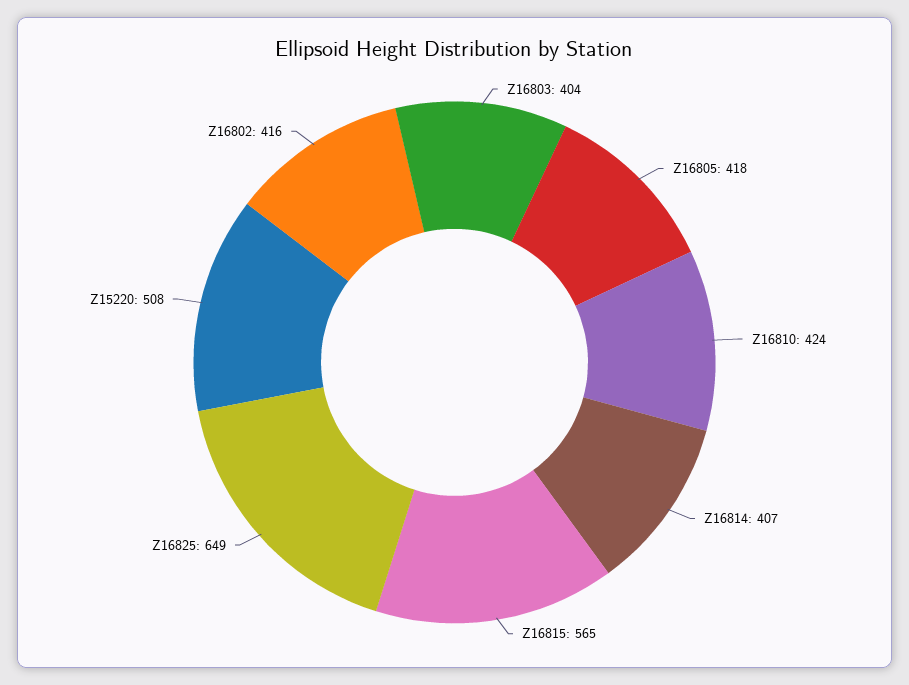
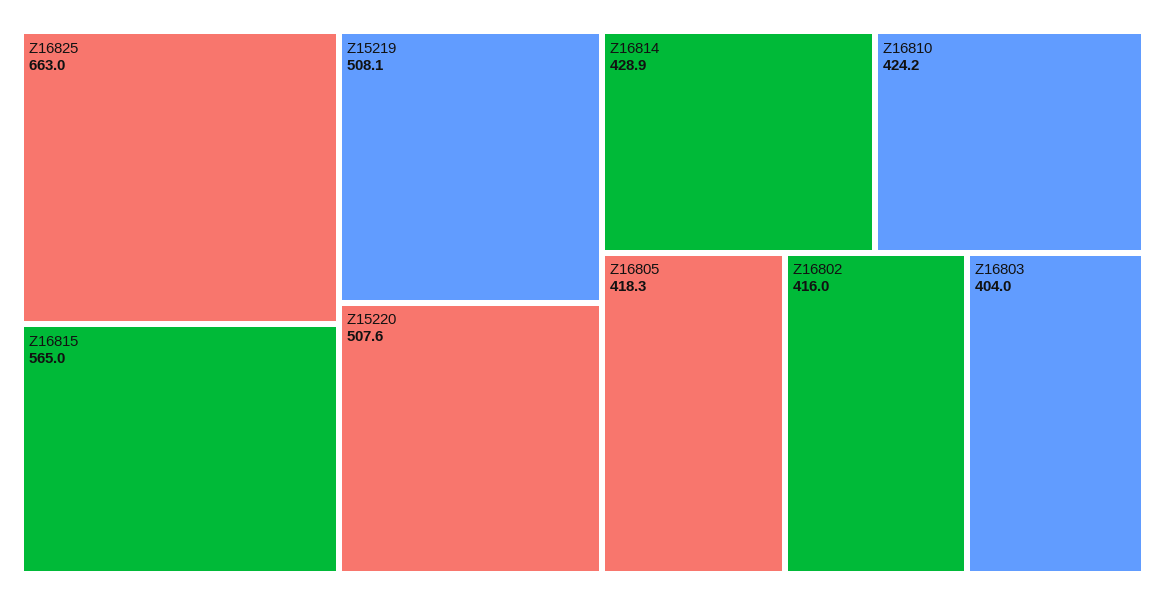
Z16814: 407 -> 428.9
Z16825: 649 -> 663
Z15219: none -> 508.1

